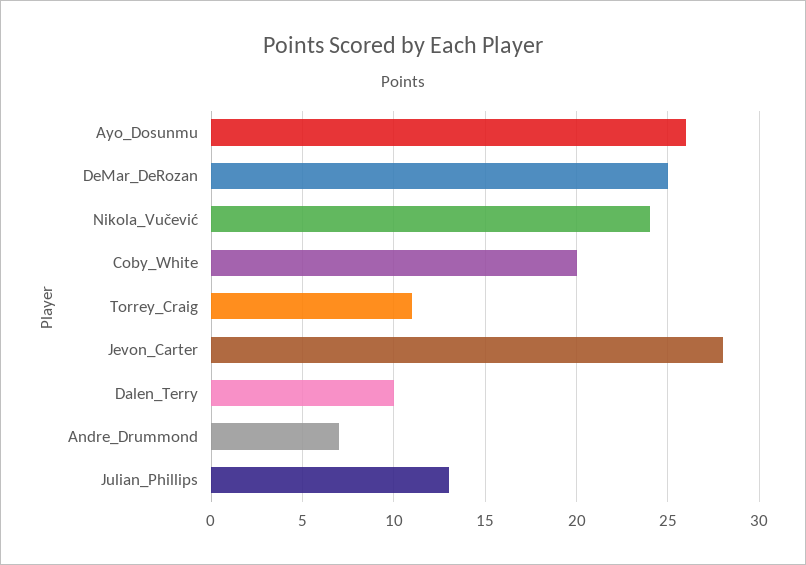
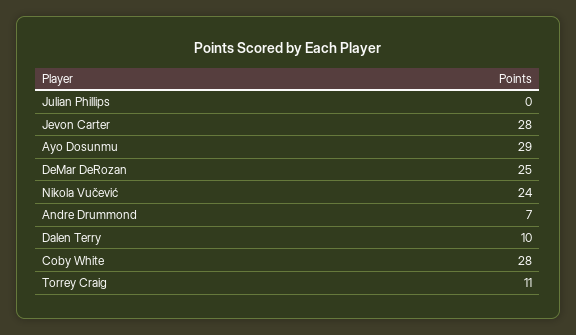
Ayo_Dosunmu: 26 -> 29
Coby_White: 20 -> 28
Julian_Phillips: 13 -> 0

